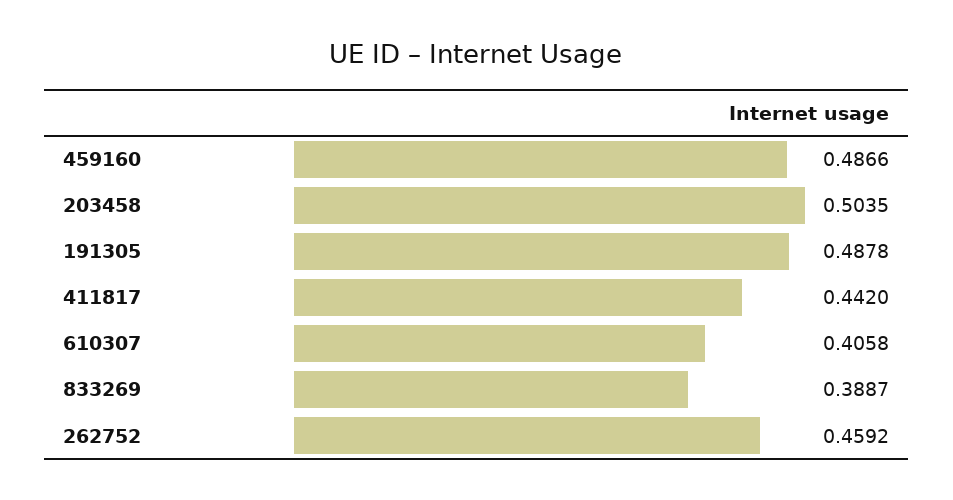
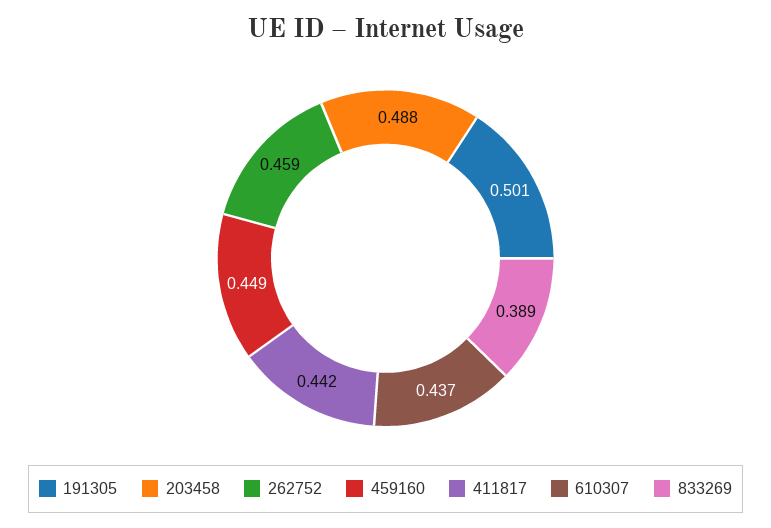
459160: 0.4866 -> 0.449
203458: 0.5035 -> 0.488
191305: 0.4878 -> 0.501
610307: 0.4058 -> 0.437

